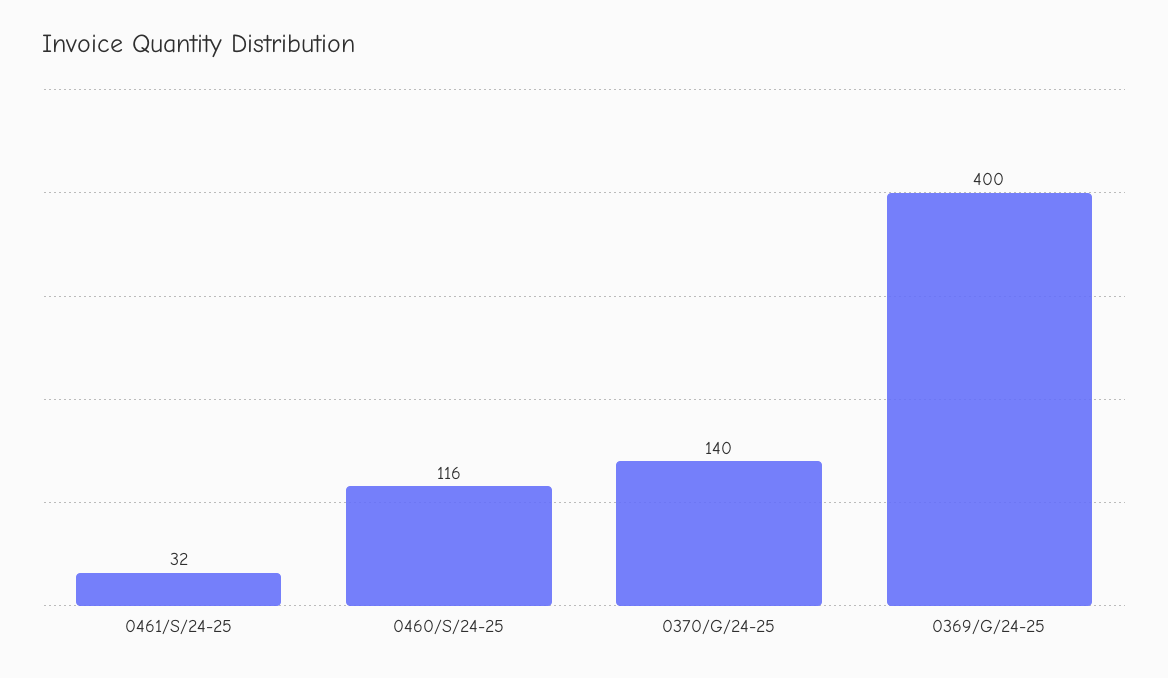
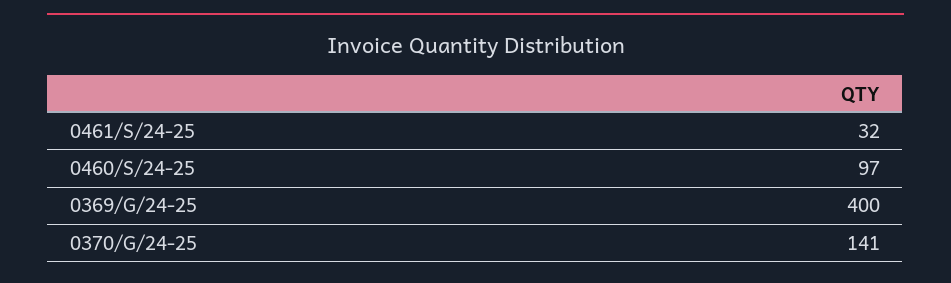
0460/S/24-25: 116 -> 97
0370/G/24-25: 140 -> 141

